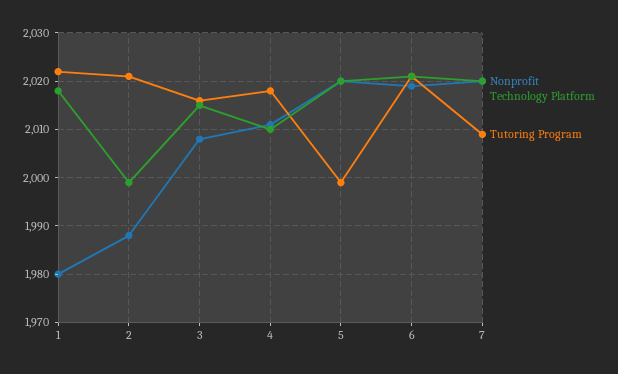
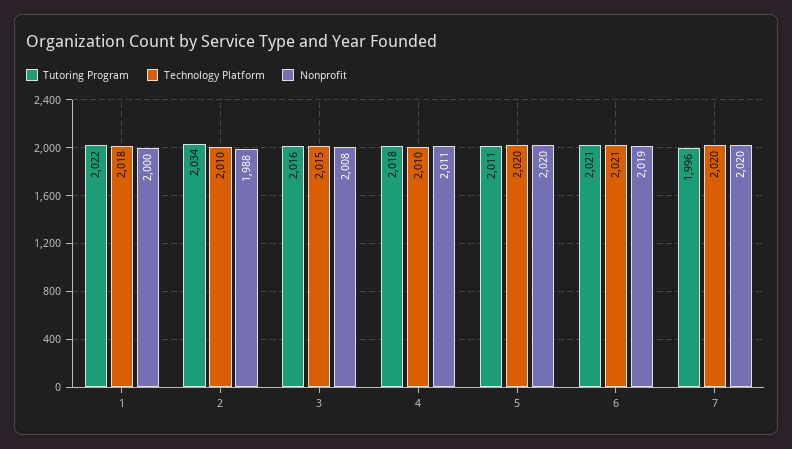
Nonprofit, 1: 1980 -> 2000
Technology Platform, 2: 2000 -> 2010
Tutoring Program, 2: 2020 -> 2034
Tutoring Program, 5: 2000 -> 2011
Tutoring Program, 7: 2010 -> 1996

